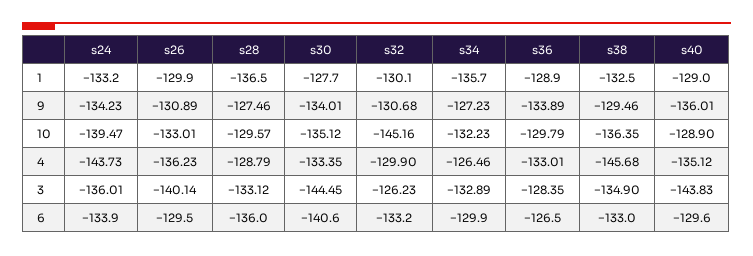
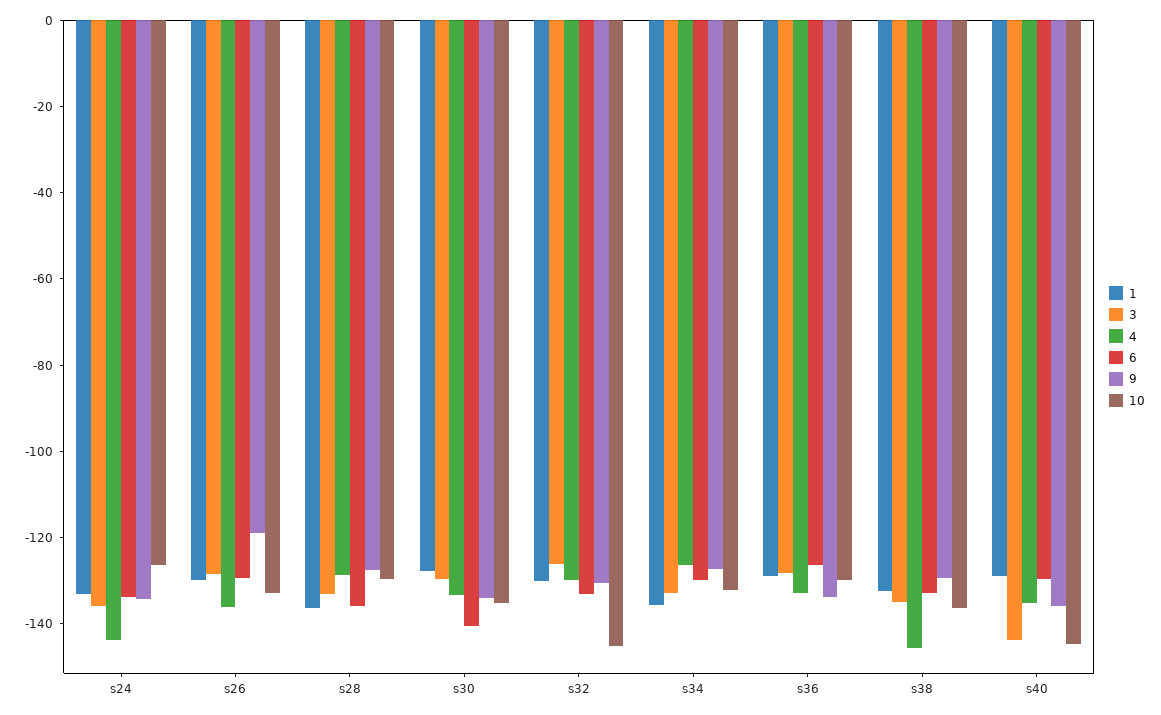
9, s26: -130.89 -> -120
10, s24: -139.47 -> -125
10, s40: -128.9 -> -145
3, s26: -140.14 -> -130
3, s30: -144.45 -> -130

